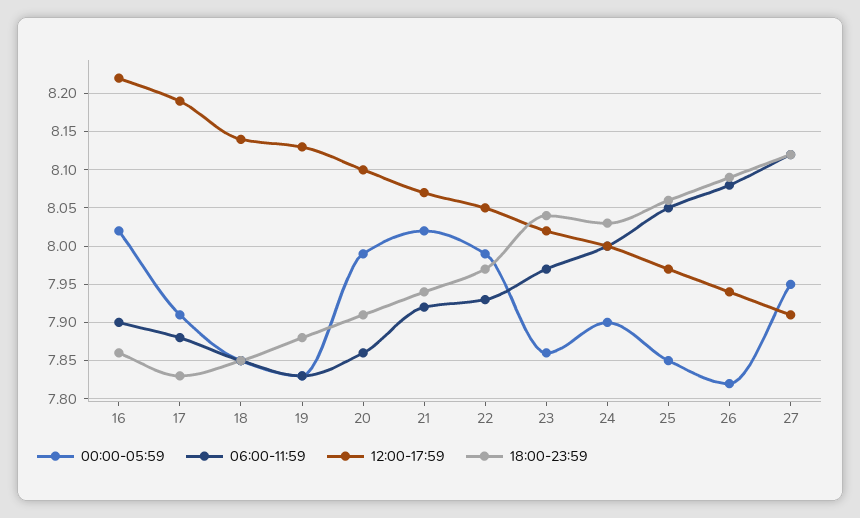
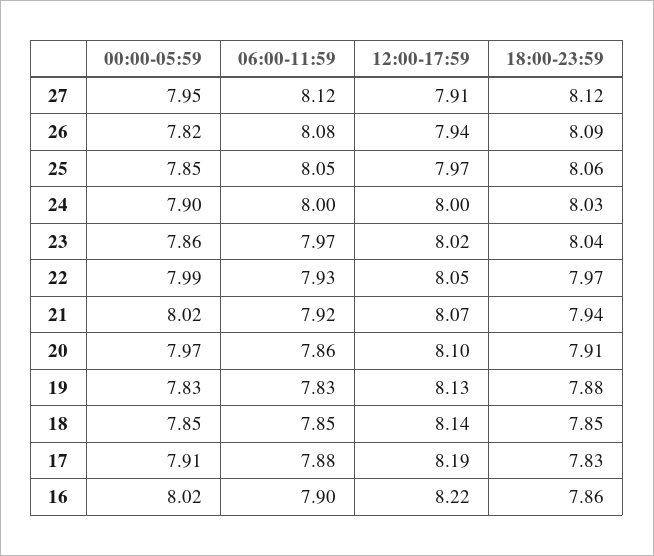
00:00-05:59, 20: 7.99 -> 7.97

